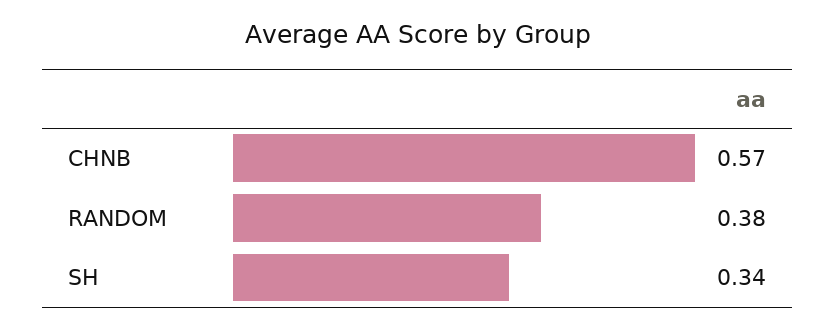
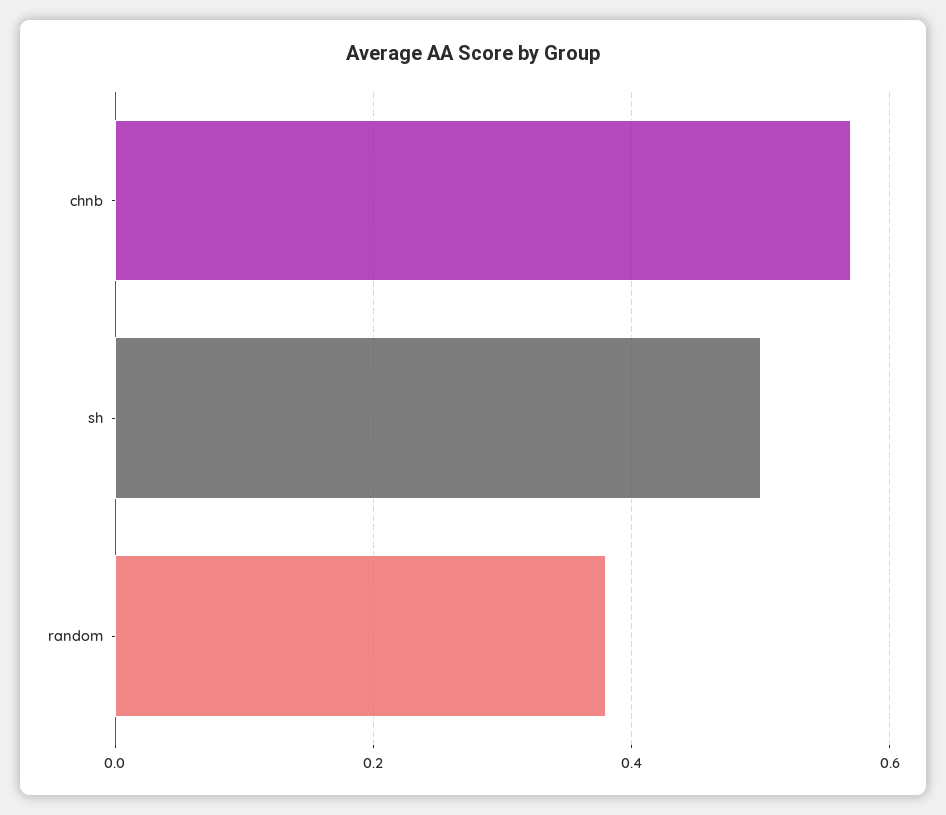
SH: 0.34 -> 0.5

